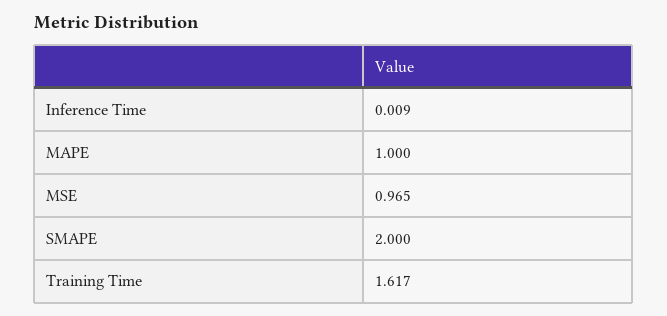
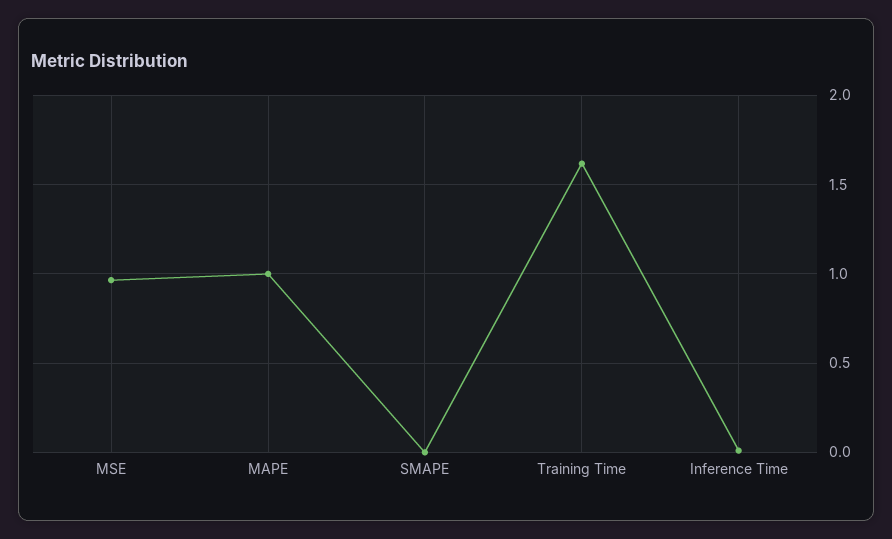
SMAPE: 2 -> 0

